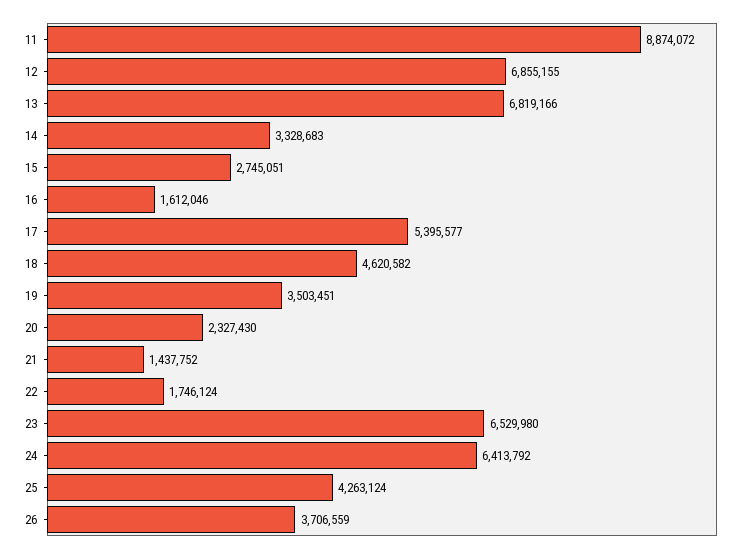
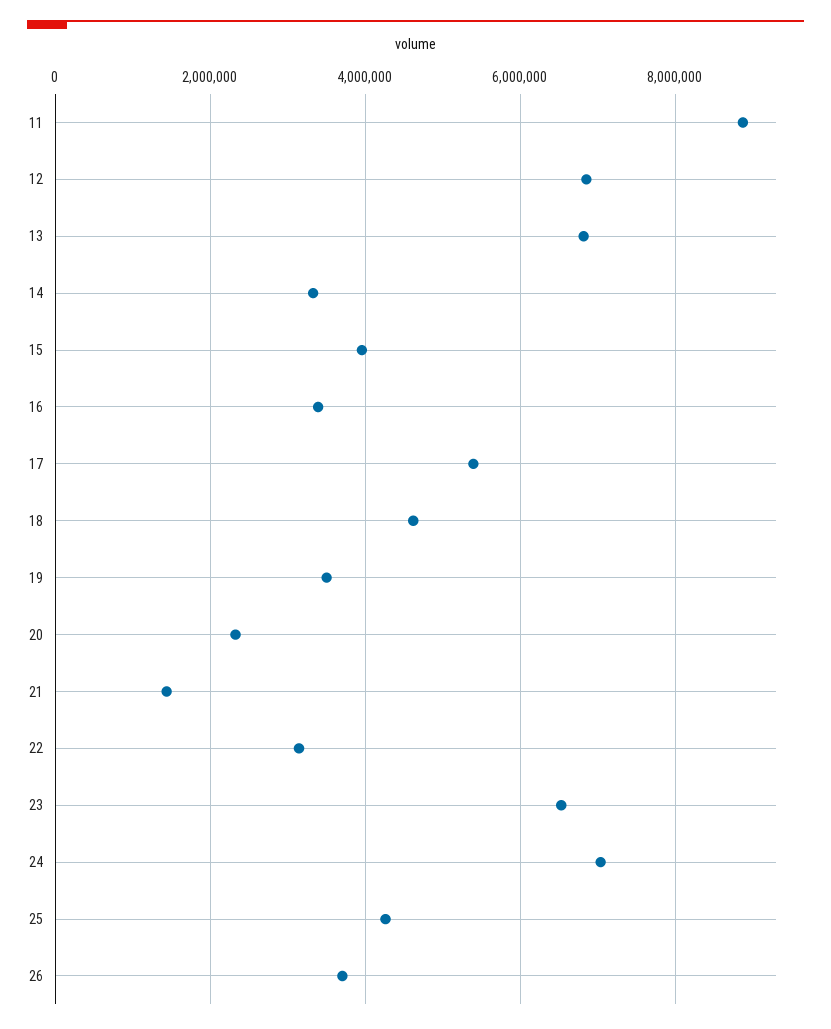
15: 2745051 -> 4000000
16: 1612046 -> 3400000
22: 1746124 -> 3200000
24: 6413792 -> 7000000

